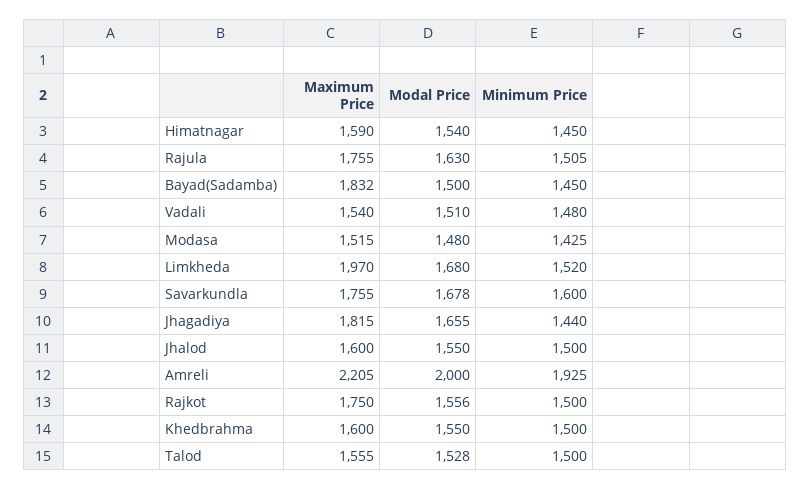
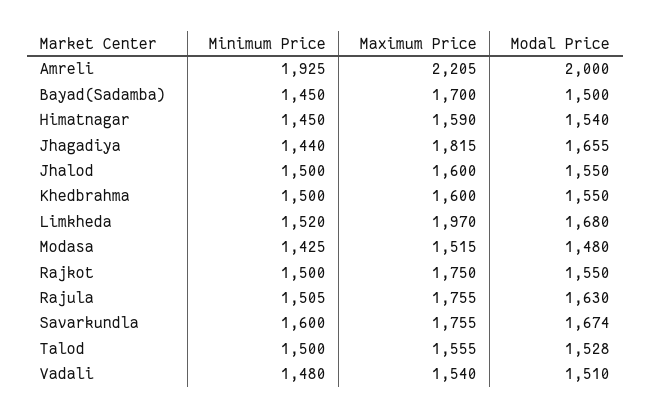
Maximum Price, Bayad(Sadamba): 1832 -> 1700
Modal Price, Savarkundla: 1678 -> 1674
Modal Price, Rajkot: 1556 -> 1550

